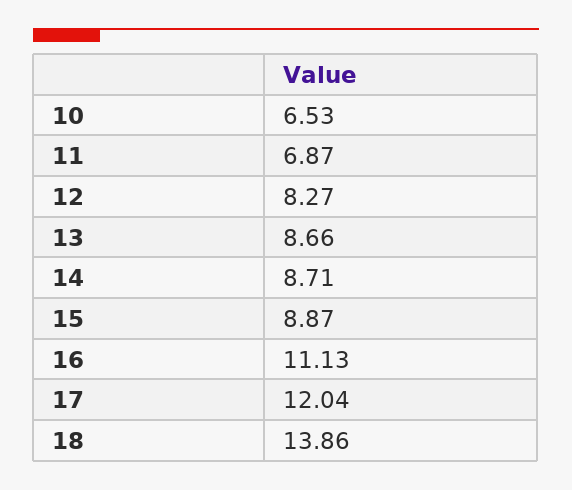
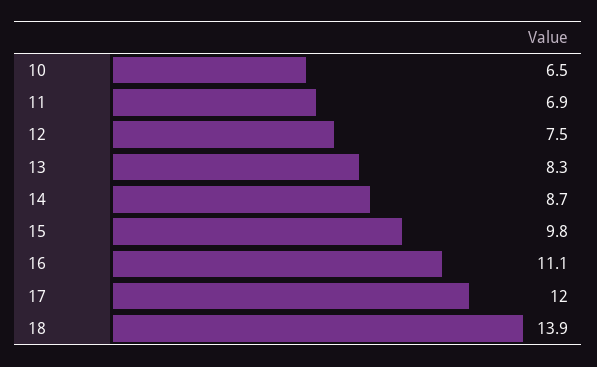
12: 8.27 -> 7.5
13: 8.66 -> 8.3
15: 8.87 -> 9.8

